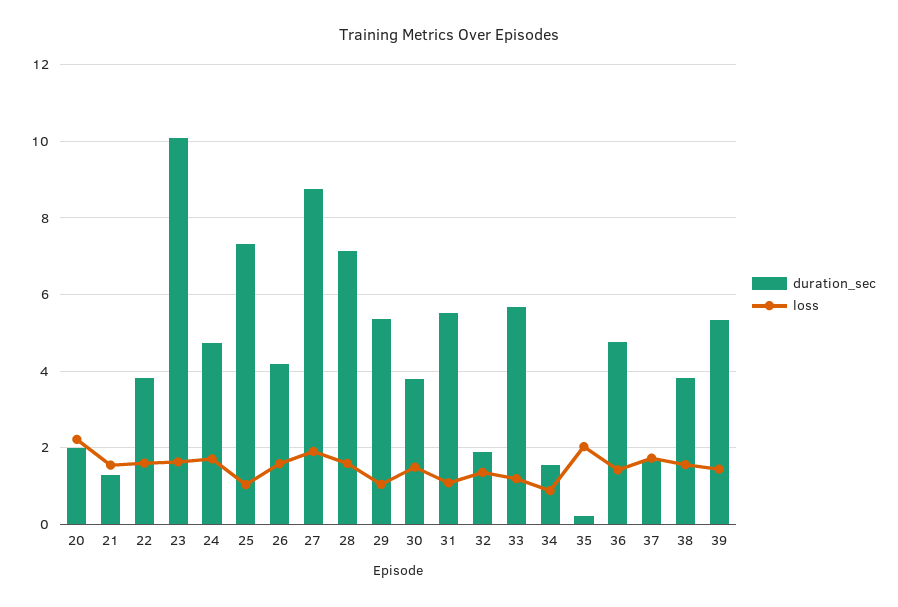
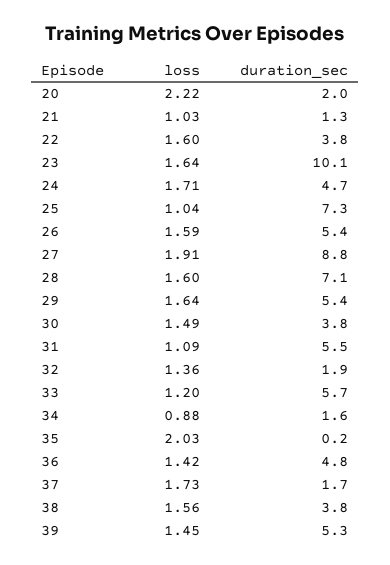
loss, 21: 1.6 -> 1.03
duration_sec, 26: 4.2 -> 5.4
loss, 29: 1 -> 1.64

